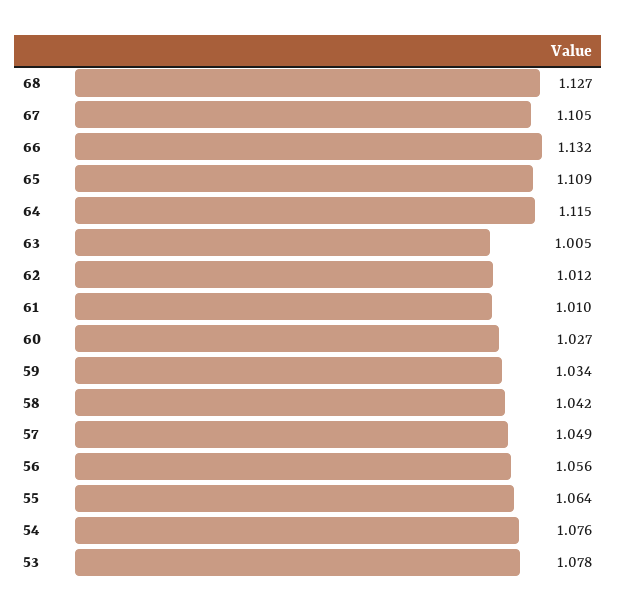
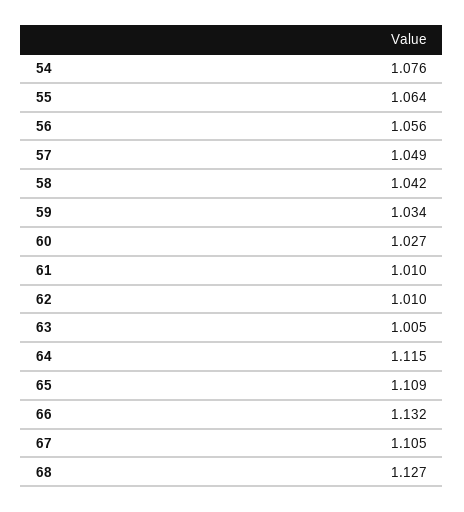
62: 1.012 -> 1.01
53: 1.078 -> none

